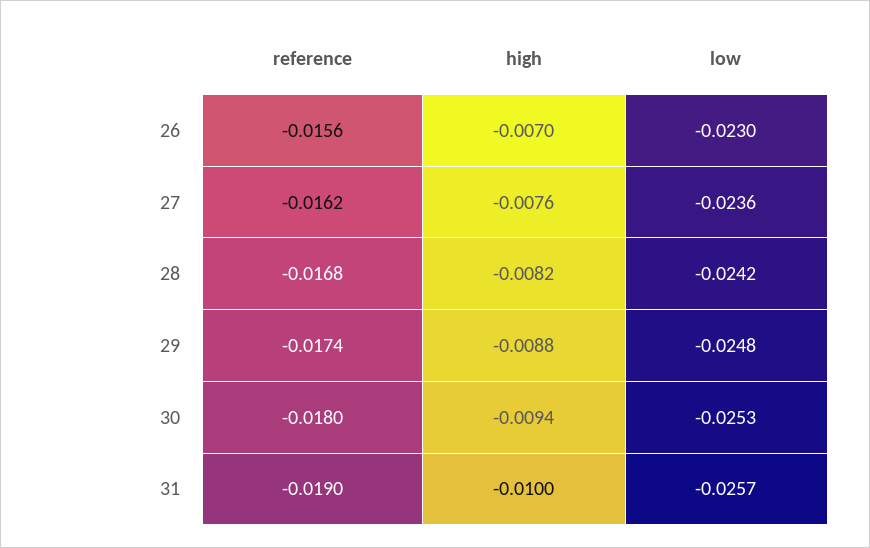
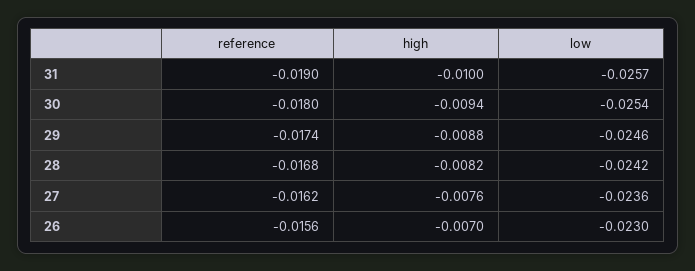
low, 29: -0.0248 -> -0.0246
low, 30: -0.0253 -> -0.0254

